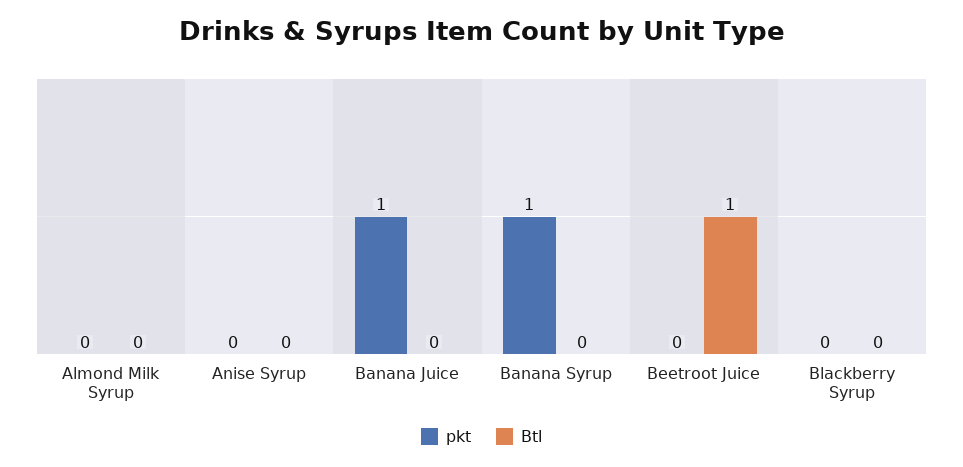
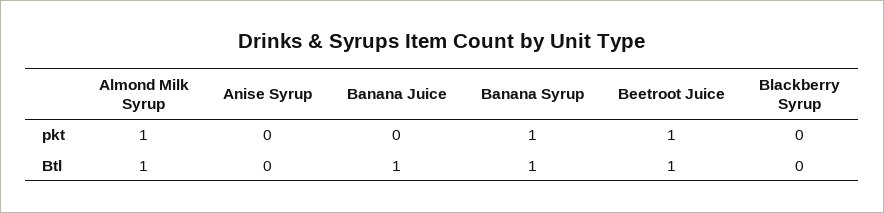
pkt, Almond Milk Syrup: 0 -> 1
Btl, Almond Milk Syrup: 0 -> 1
pkt, Banana Juice: 1 -> 0
Btl, Banana Juice: 0 -> 1
Btl, Banana Syrup: 0 -> 1
pkt, Beetroot Juice: 0 -> 1

